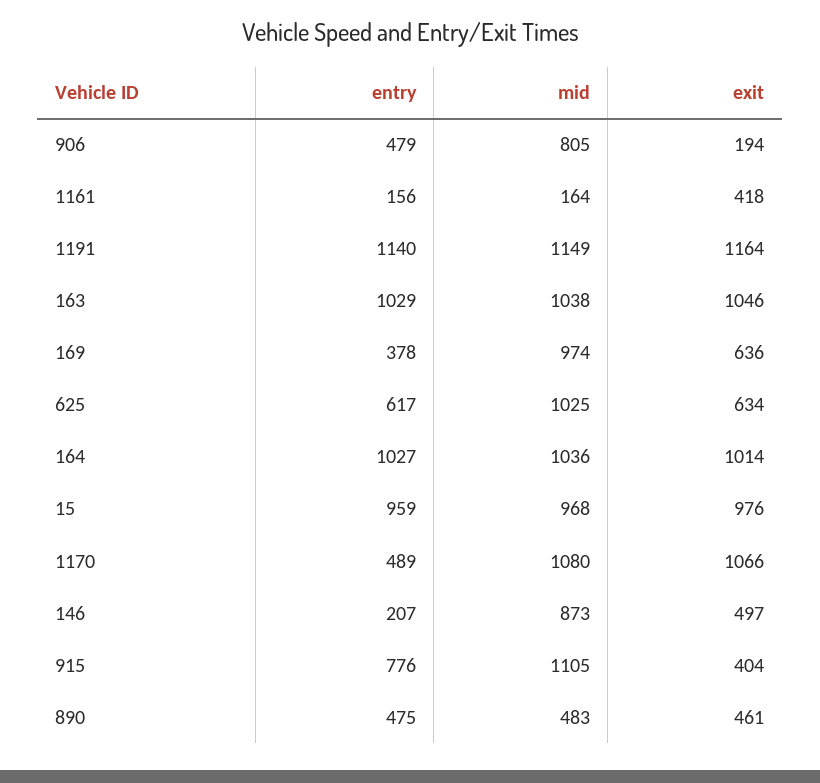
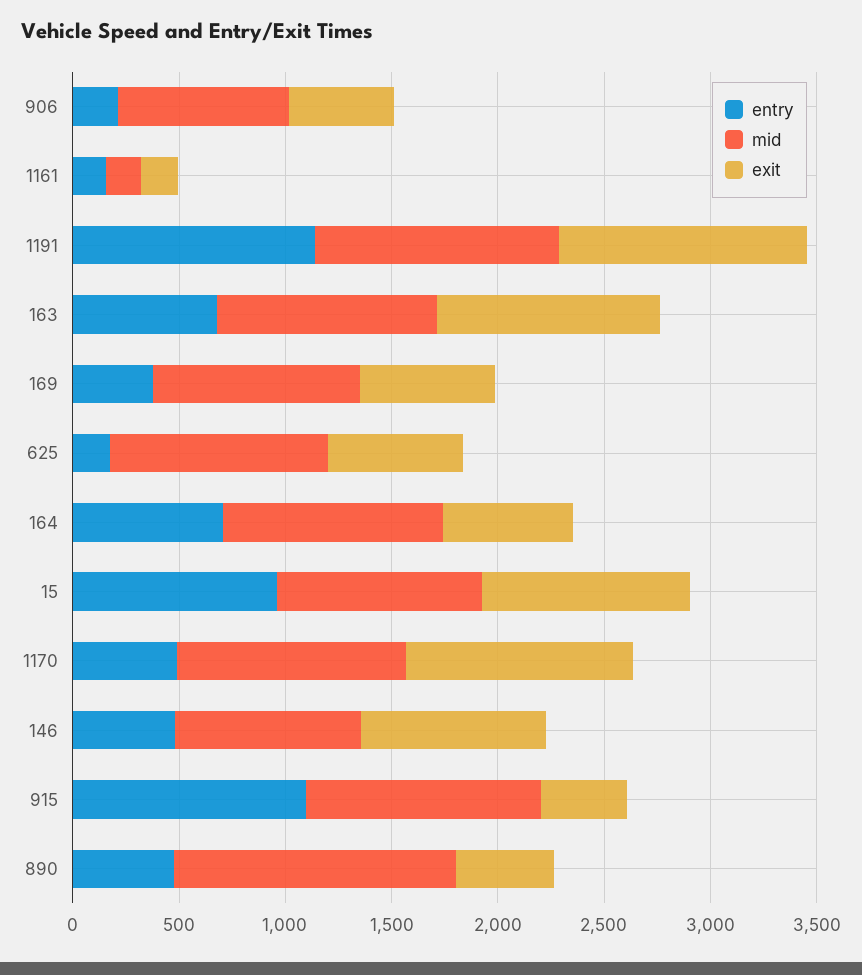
entry, 906: 479 -> 200
exit, 906: 194 -> 500
exit, 1161: 418 -> 200
entry, 163: 1029 -> 700
entry, 625: 617 -> 200
entry, 164: 1027 -> 700
exit, 164: 1014 -> 600
entry, 146: 207 -> 500
exit, 146: 497 -> 900
entry, 915: 776 -> 1100
mid, 890: 483 -> 1300

